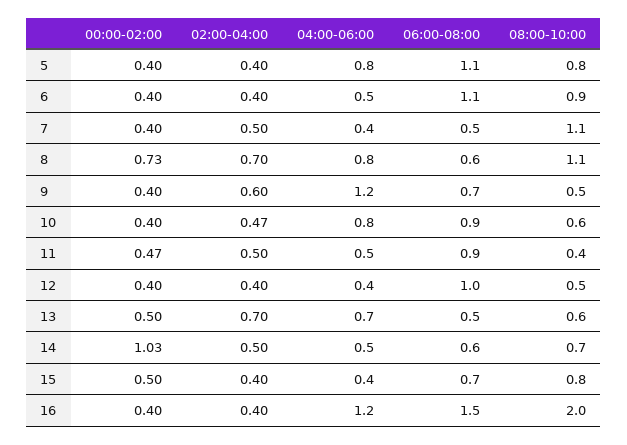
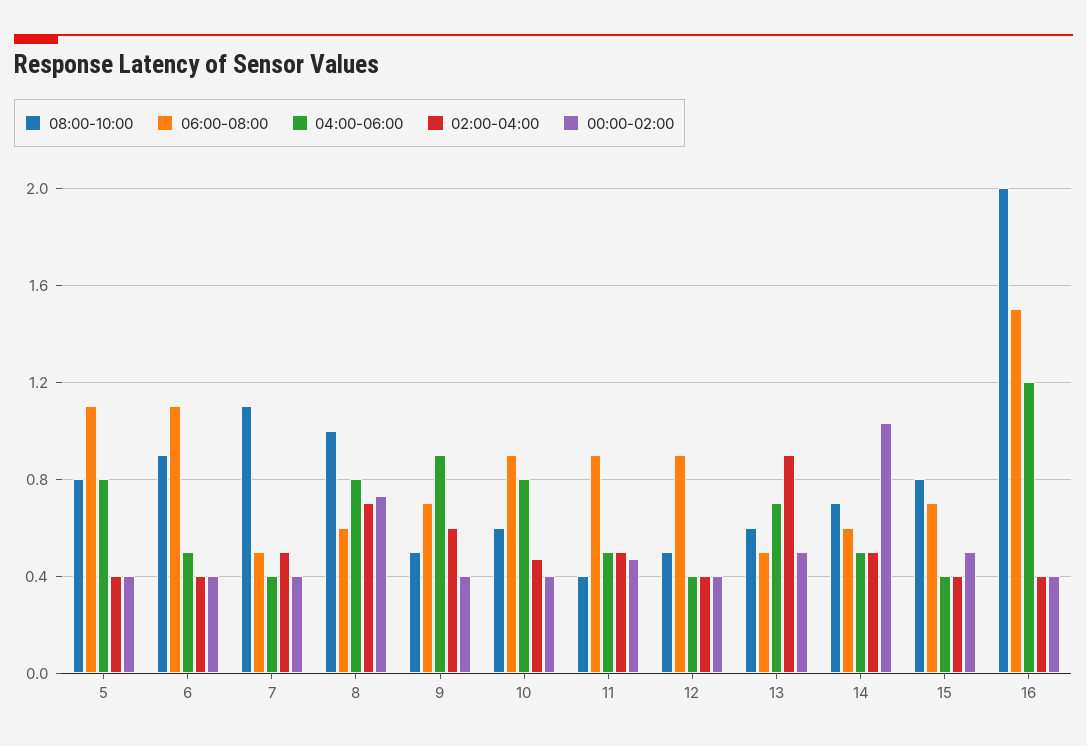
08:00-10:00, 8: 1.1 -> 1
04:00-06:00, 9: 1.2 -> 0.9
06:00-08:00, 12: 1 -> 0.9
02:00-04:00, 13: 0.7 -> 0.9

